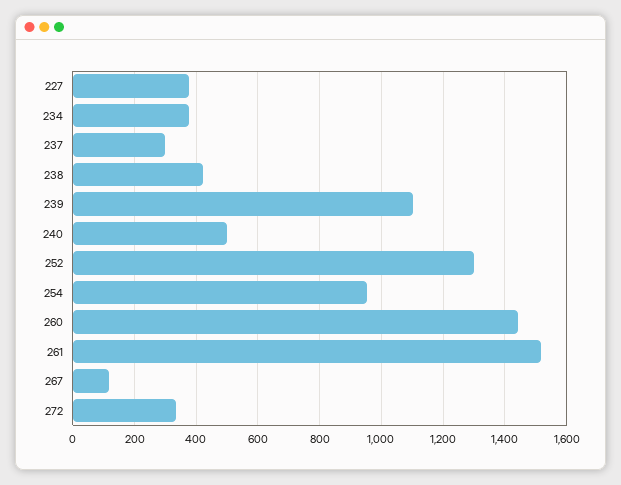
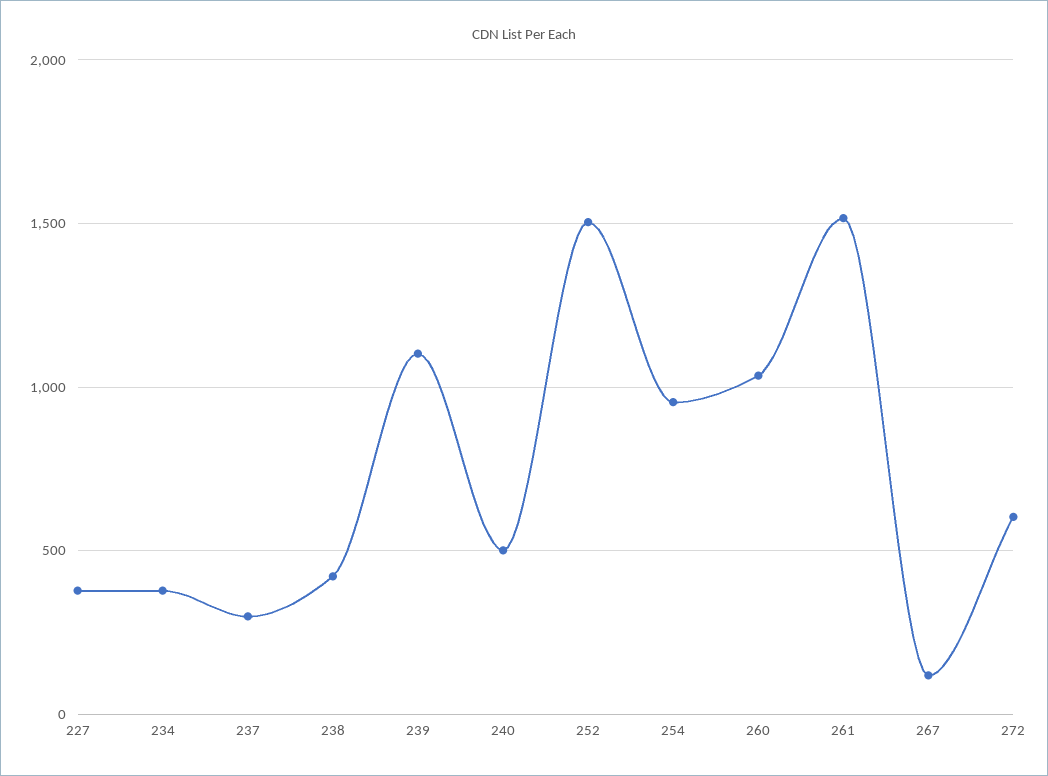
252: 1300 -> 1500
260: 1440 -> 1050
272: 340 -> 600

